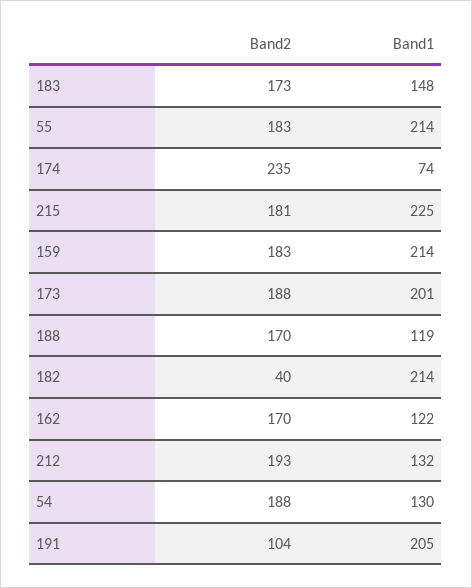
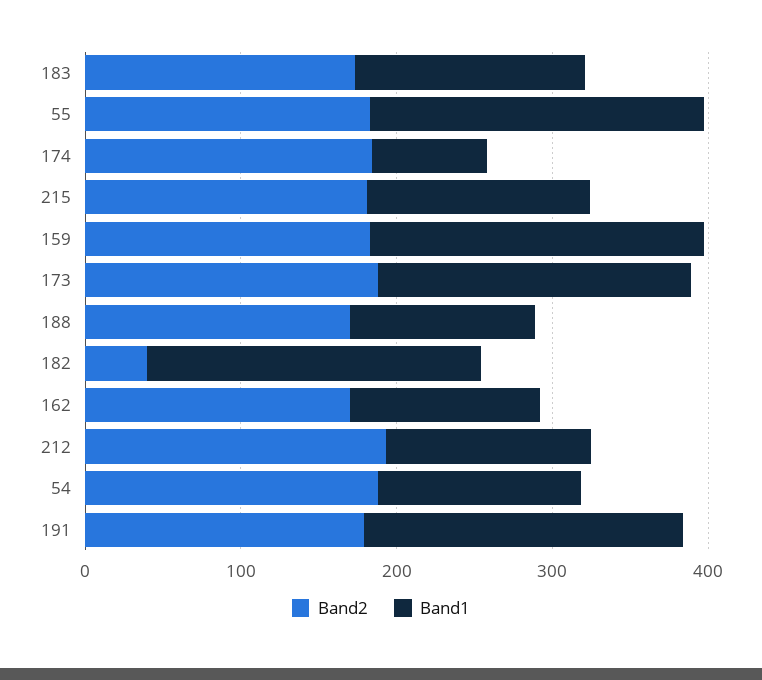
Band2, 174: 235 -> 180
Band1, 215: 225 -> 140
Band2, 191: 104 -> 180

